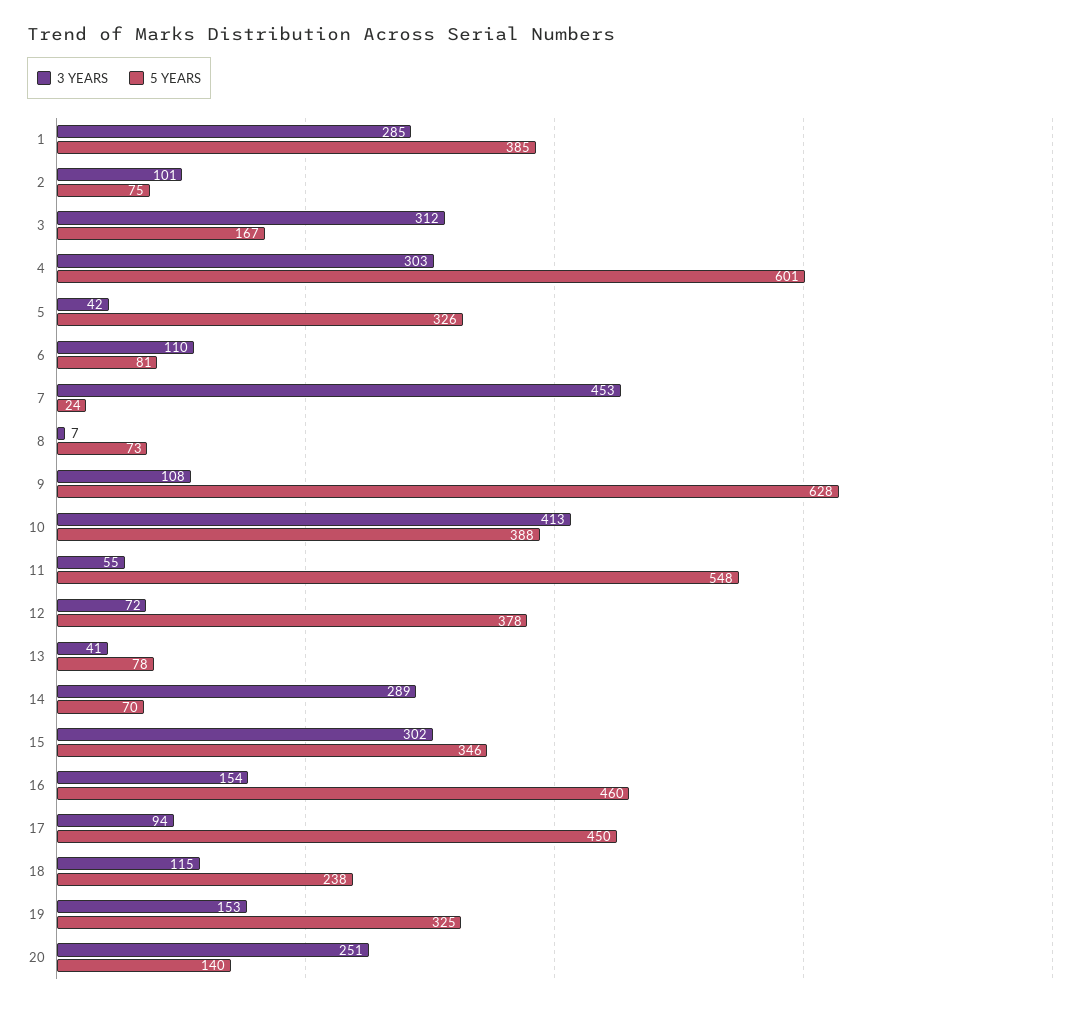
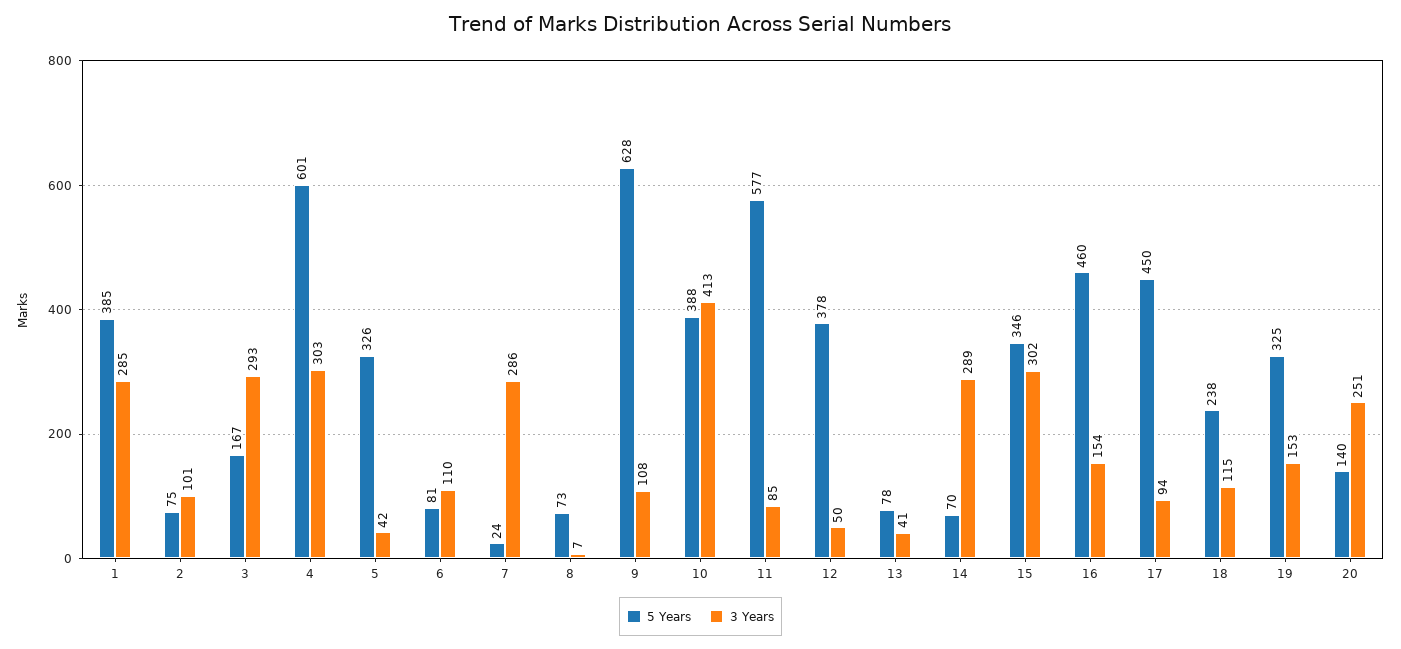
3 YEARS, 3: 312 -> 293
3 YEARS, 7: 453 -> 286
3 YEARS, 11: 55 -> 85
5 YEARS, 11: 548 -> 577
3 YEARS, 12: 72 -> 50

